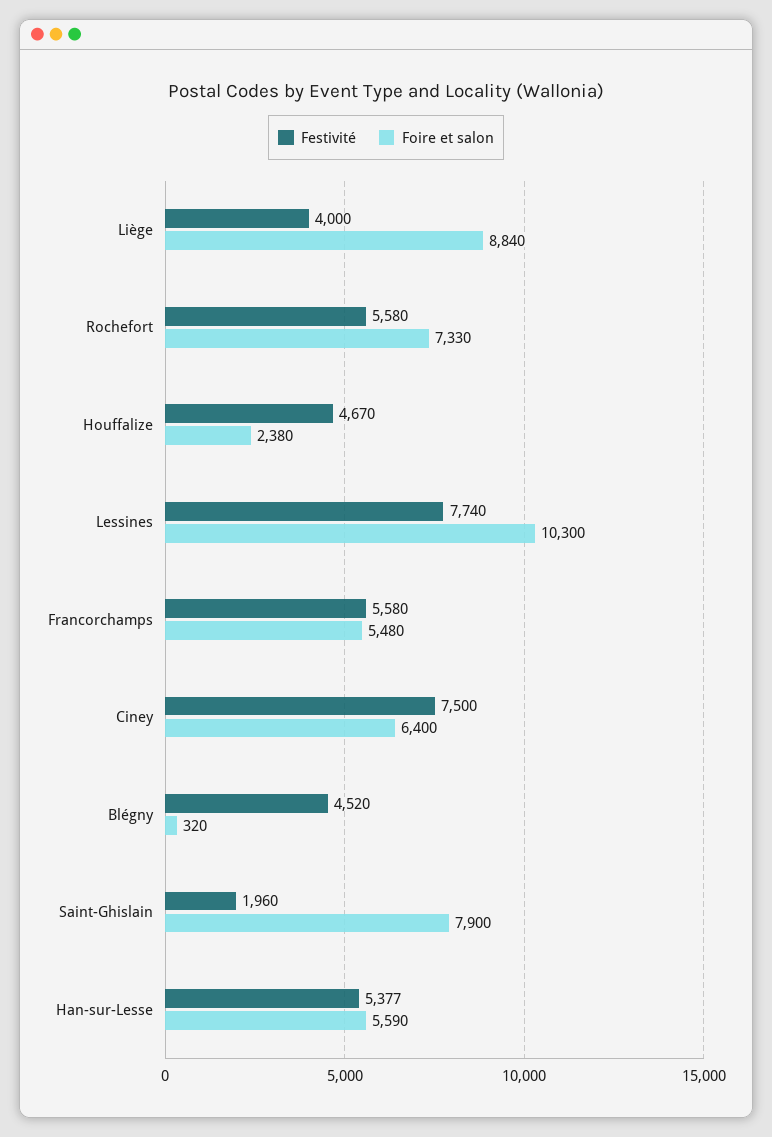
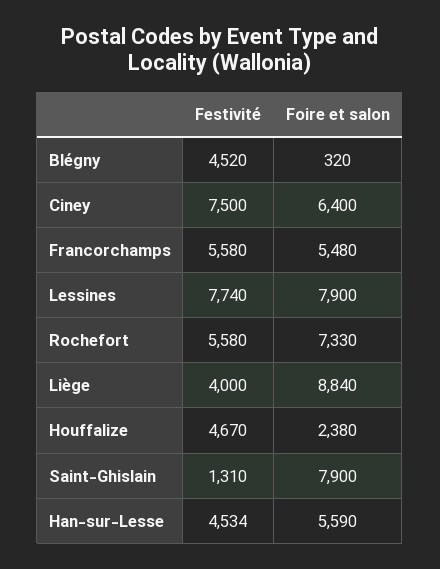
Foire et salon, Lessines: 10300 -> 7900
Festivité, Saint-Ghislain: 1960 -> 1310
Festivité, Han-sur-Lesse: 5377 -> 4534

